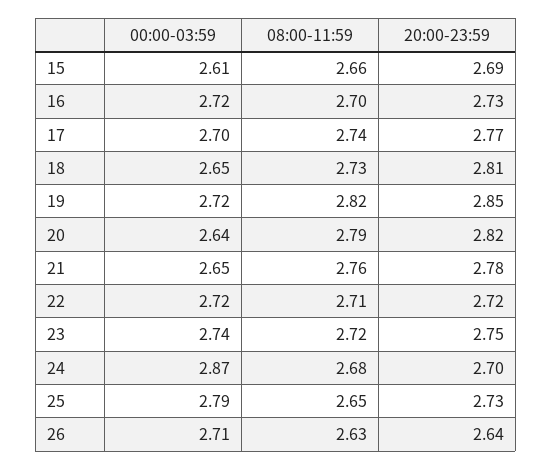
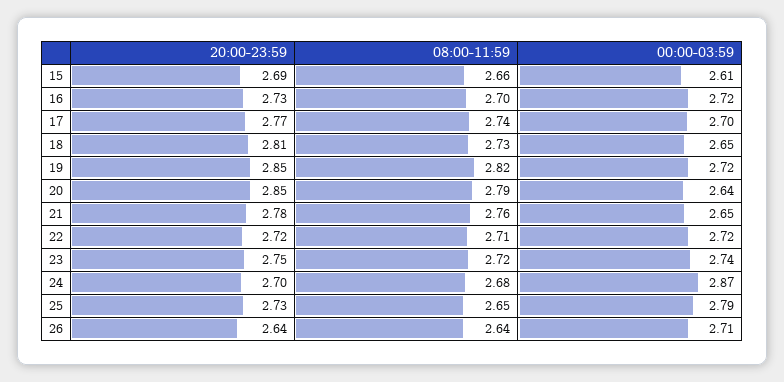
20:00-23:59, 20: 2.82 -> 2.85
08:00-11:59, 26: 2.63 -> 2.64

